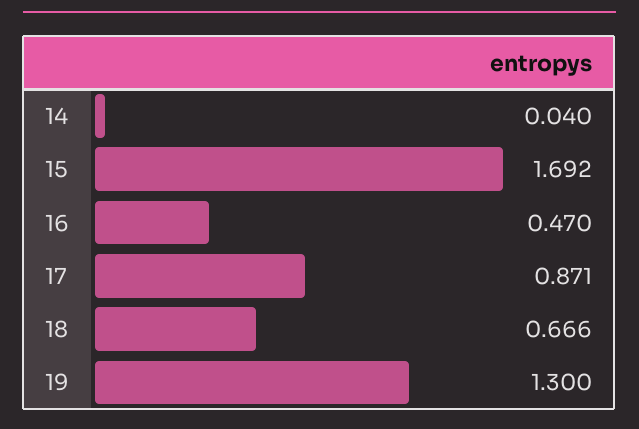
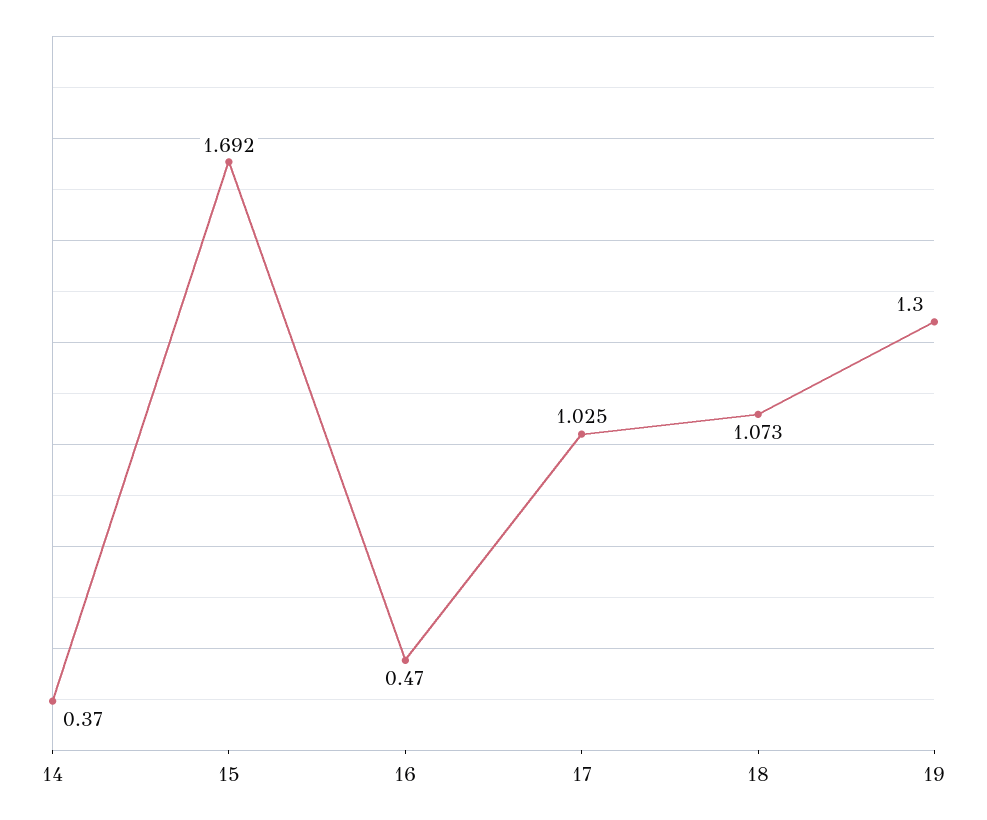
14: 0.04 -> 0.37
17: 0.871 -> 1.025
18: 0.666 -> 1.073

